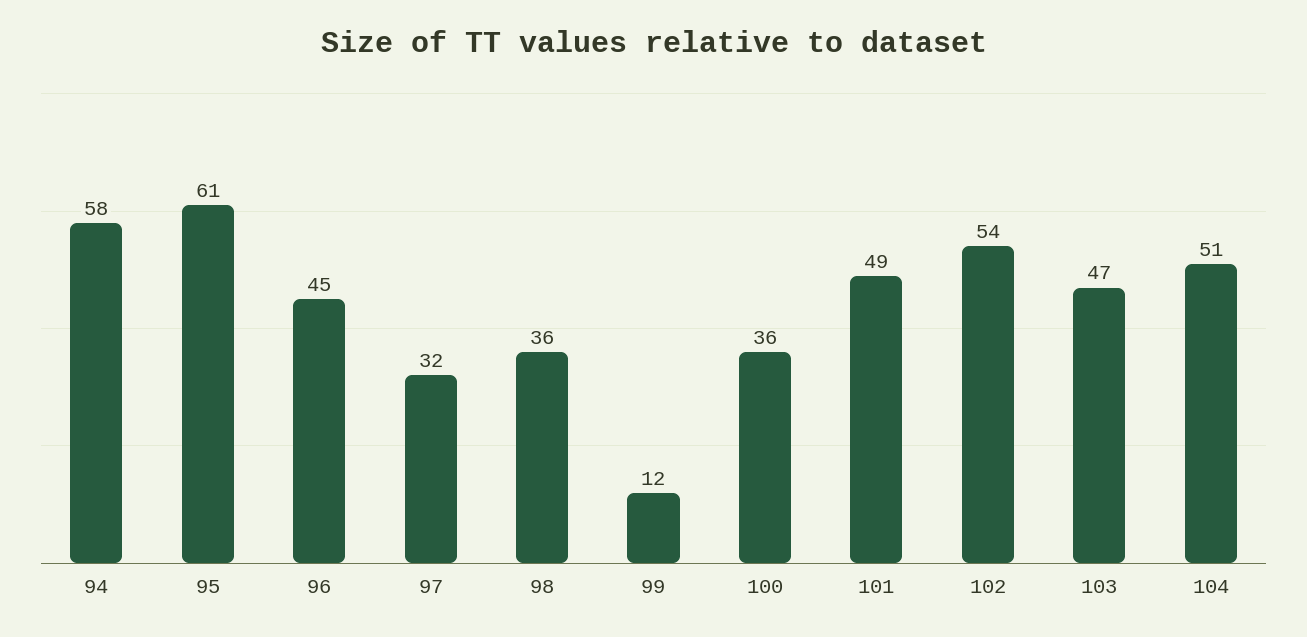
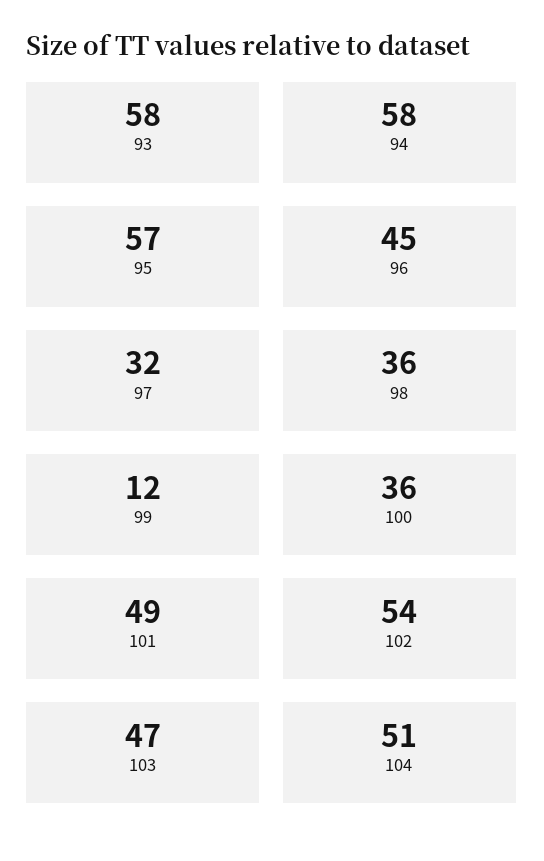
95: 61 -> 57
93: none -> 58

